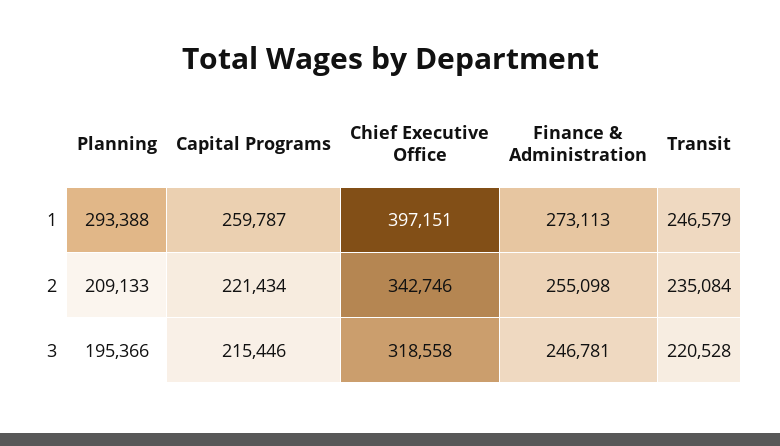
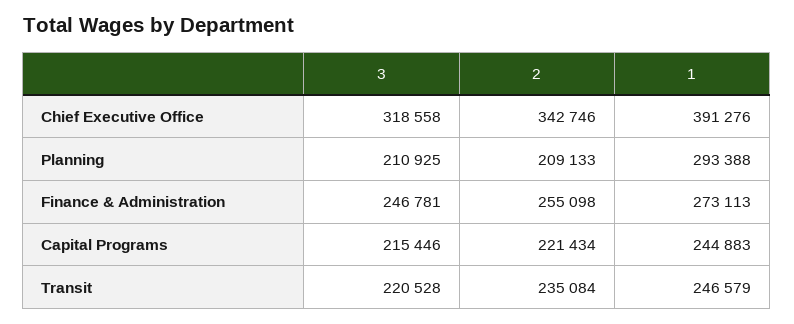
Capital Programs, 1: 259787 -> 244883
Chief Executive Office, 1: 397151 -> 391276
Planning, 3: 195366 -> 210925

